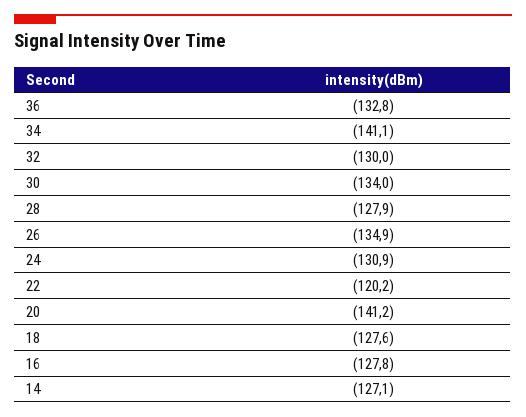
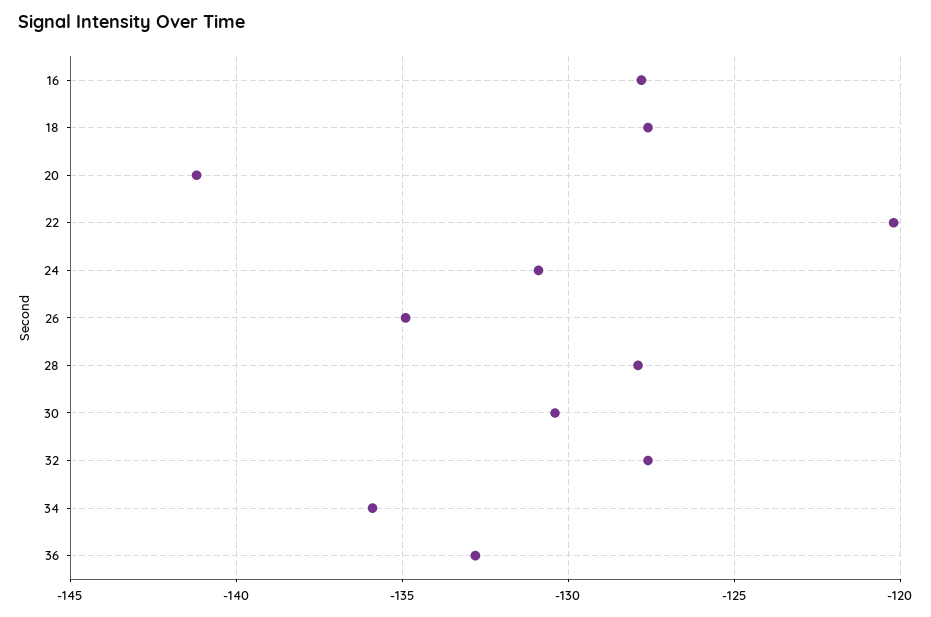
34: -141.1 -> -136
32: -130 -> -127.5
30: -134 -> -130.5
14: -127.1 -> none

